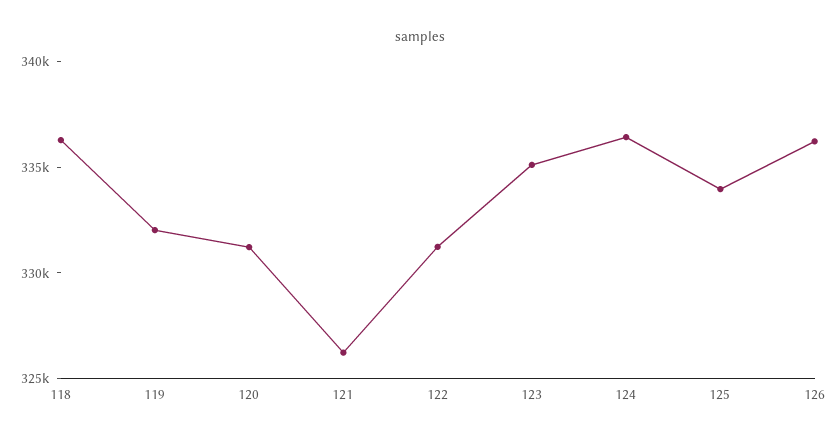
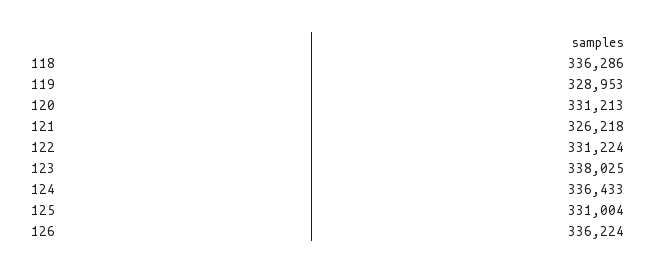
119: 332000 -> 328953
123: 335000 -> 338025
125: 334000 -> 331004

